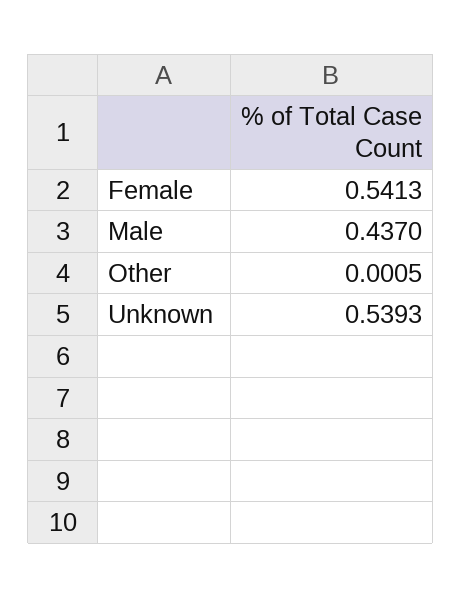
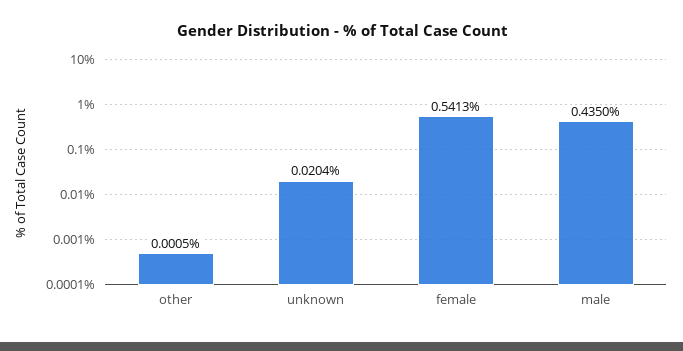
Male: 0.437 -> 0.435
Unknown: 0.5393 -> 0.0204

